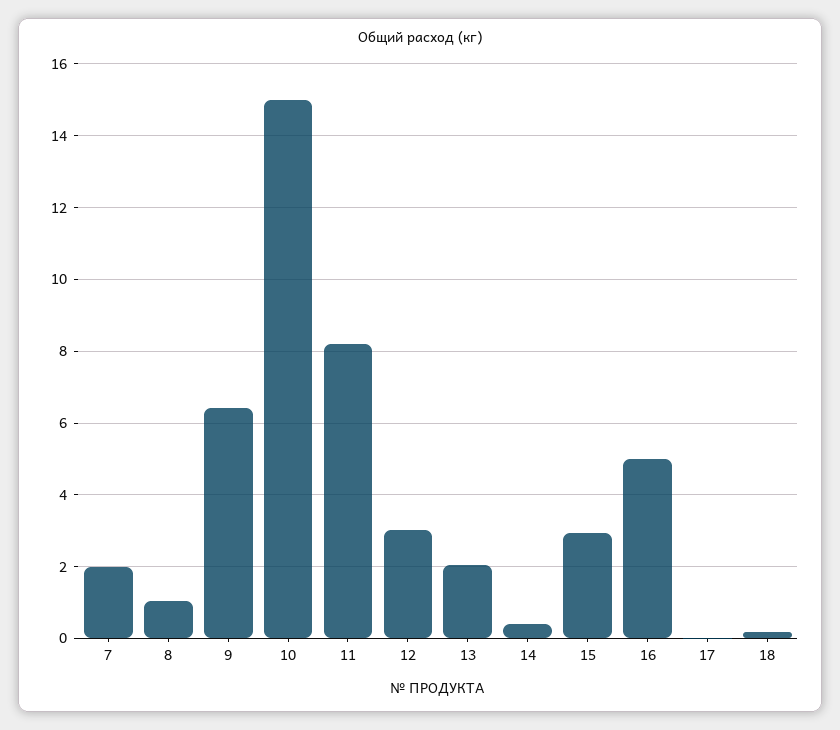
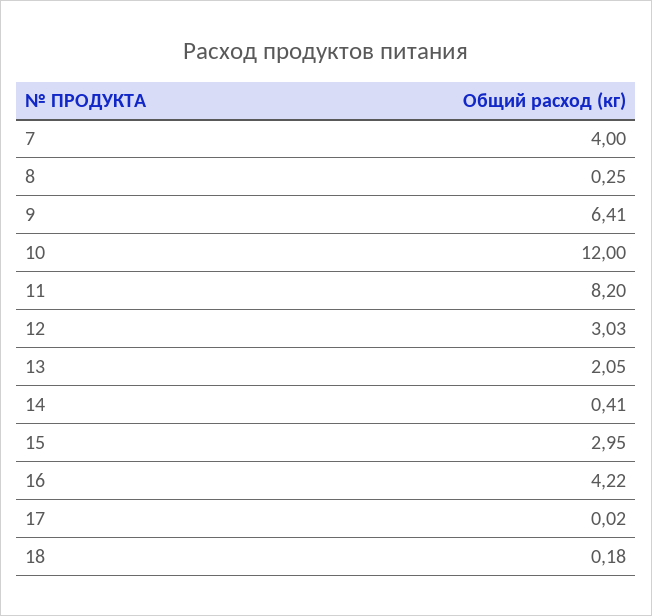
7: 2 -> 4
8: 1 -> 0.25
10: 15 -> 12
16: 5 -> 4.22

